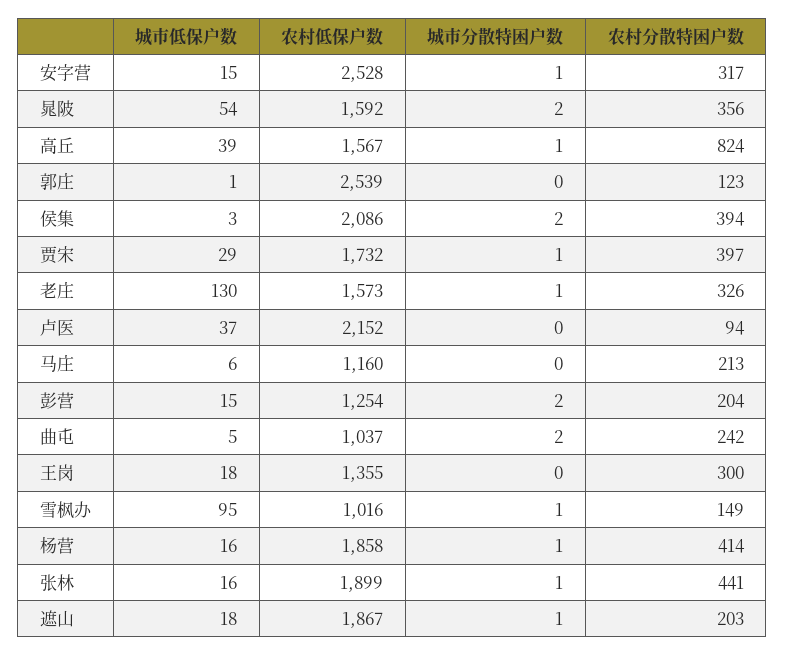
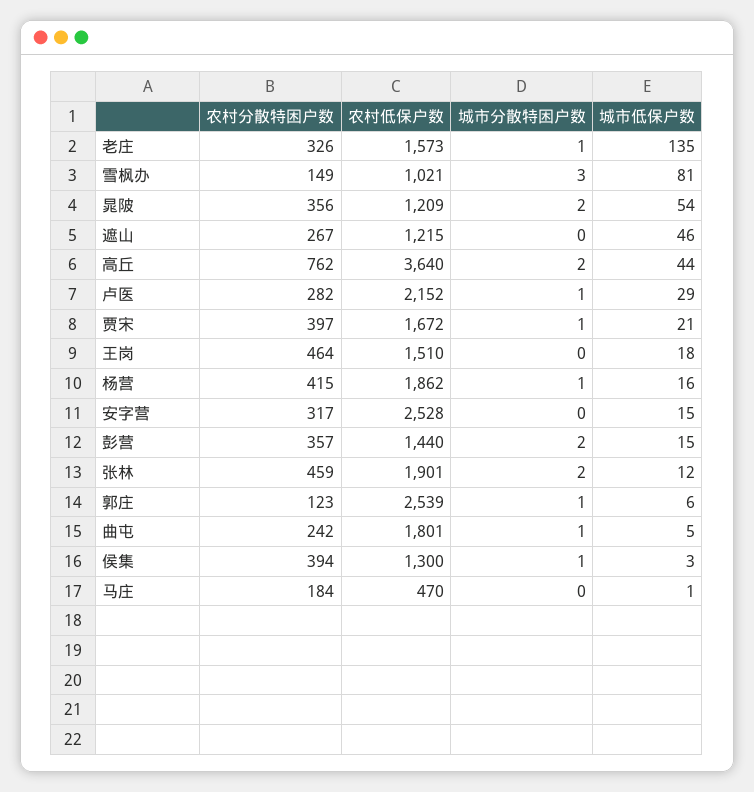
城市分散特困户数, 安字营: 1 -> 0
农村低保户数, 晁陂: 1592 -> 1209
城市低保户数, 高丘: 39 -> 44
农村低保户数, 高丘: 1567 -> 3640
城市分散特困户数, 高丘: 1 -> 2
农村分散特困户数, 高丘: 824 -> 762
城市低保户数, 郭庄: 1 -> 6
城市分散特困户数, 郭庄: 0 -> 1
农村低保户数, 侯集: 2086 -> 1300
城市分散特困户数, 侯集: 2 -> 1
城市低保户数, 贾宋: 29 -> 21
农村低保户数, 贾宋: 1732 -> 1672
城市低保户数, 老庄: 130 -> 135
城市低保户数, 卢医: 37 -> 29
城市分散特困户数, 卢医: 0 -> 1
农村分散特困户数, 卢医: 94 -> 282
城市低保户数, 马庄: 6 -> 1
农村低保户数, 马庄: 1160 -> 470
农村分散特困户数, 马庄: 213 -> 184
农村低保户数, 彭营: 1254 -> 1440
农村分散特困户数, 彭营: 204 -> 357
农村低保户数, 曲屯: 1037 -> 1801
城市分散特困户数, 曲屯: 2 -> 1
农村低保户数, 王岗: 1355 -> 1510
农村分散特困户数, 王岗: 300 -> 464
城市低保户数, 雪枫办: 95 -> 81
农村低保户数, 雪枫办: 1016 -> 1021
城市分散特困户数, 雪枫办: 1 -> 3
农村低保户数, 杨营: 1858 -> 1862
农村分散特困户数, 杨营: 414 -> 415
城市低保户数, 张林: 16 -> 12
农村低保户数, 张林: 1899 -> 1901
城市分散特困户数, 张林: 1 -> 2
农村分散特困户数, 张林: 441 -> 459
城市低保户数, 遮山: 18 -> 46
农村低保户数, 遮山: 1867 -> 1215
城市分散特困户数, 遮山: 1 -> 0
农村分散特困户数, 遮山: 203 -> 267

